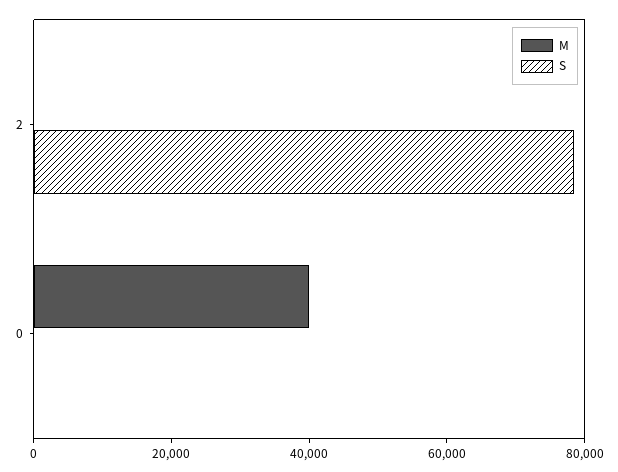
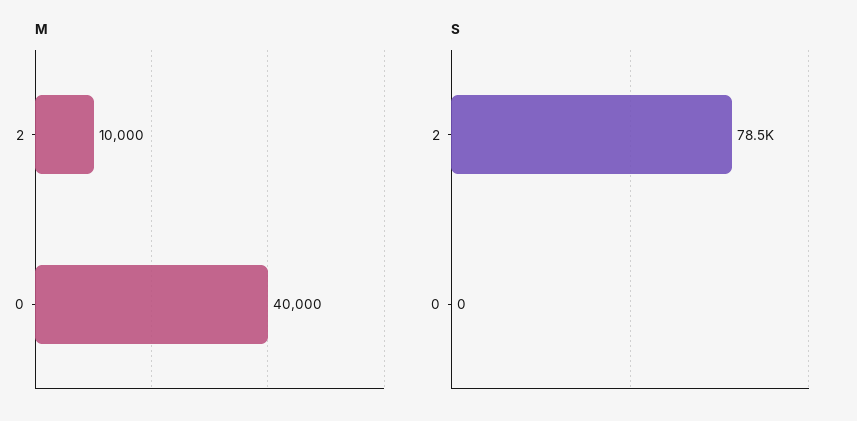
M, 2: 0 -> 10000

